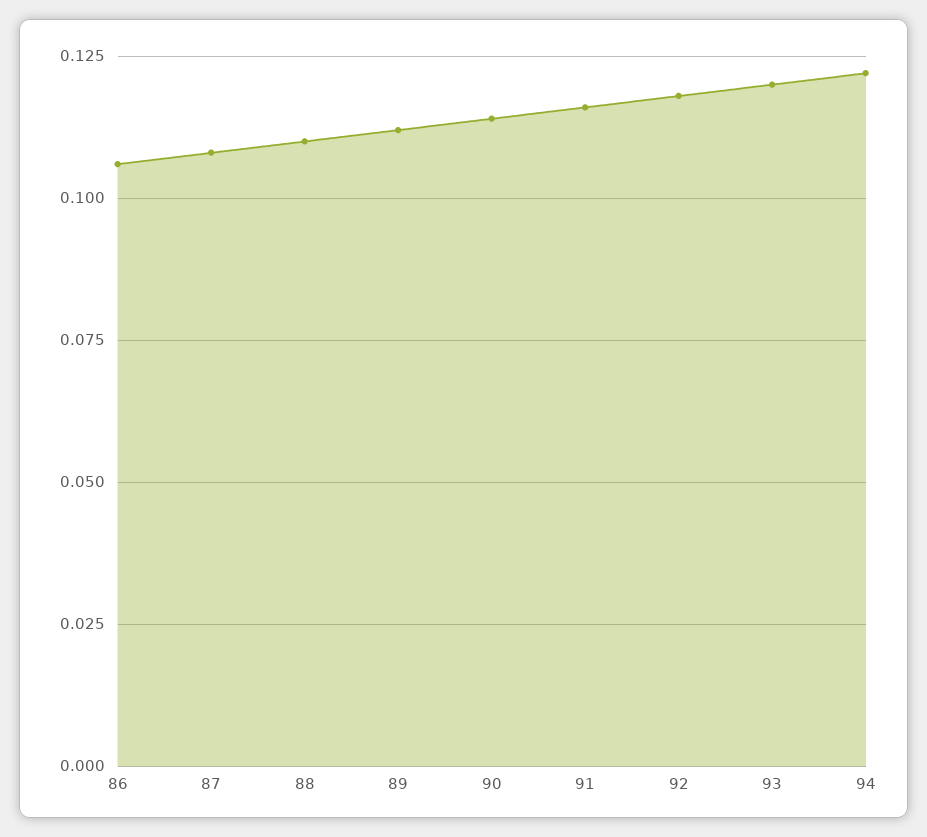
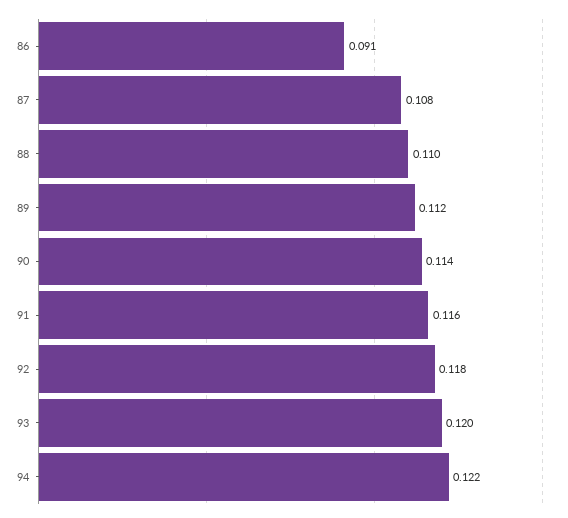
86: 0.105 -> 0.091

